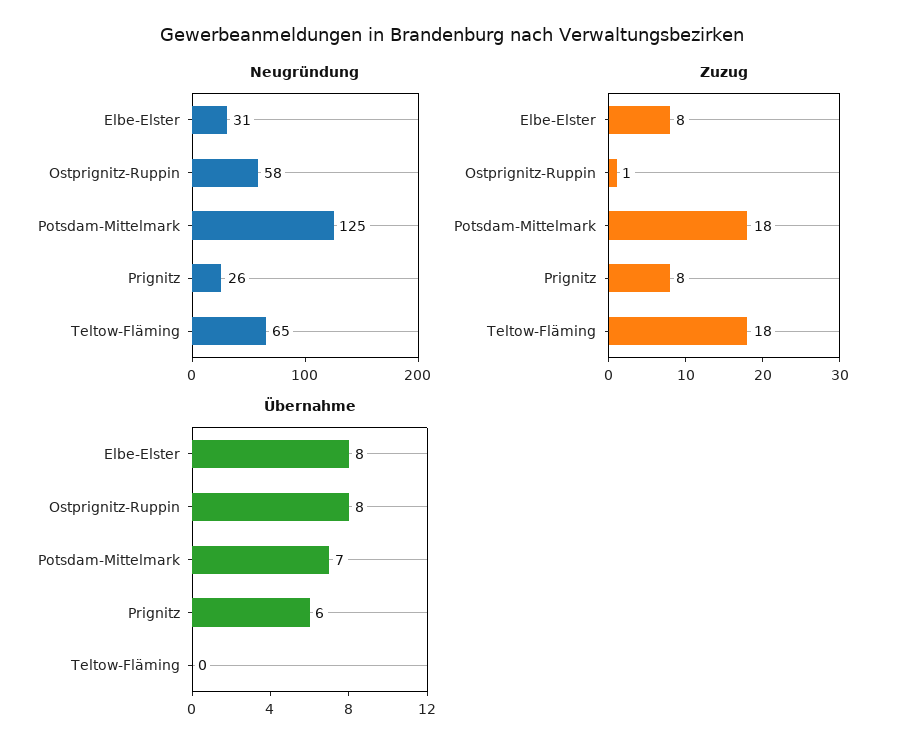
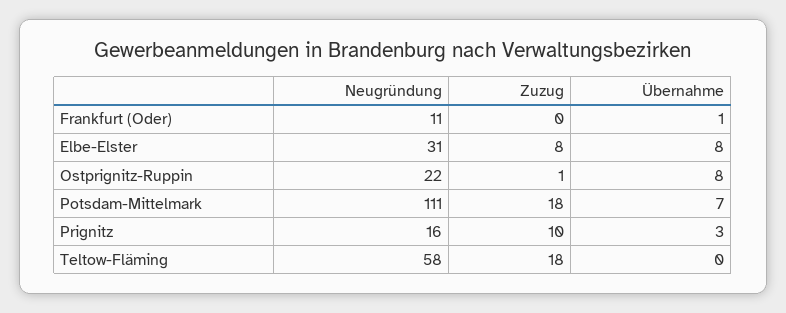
Neugründung, Ostprignitz-Ruppin: 58 -> 22
Neugründung, Potsdam-Mittelmark: 125 -> 111
Neugründung, Prignitz: 26 -> 16
Neugründung, Teltow-Fläming: 65 -> 58
Zuzug, Prignitz: 8 -> 10
Übernahme, Prignitz: 6 -> 3
Neugründung, Frankfurt (Oder): none -> 11
Zuzug, Frankfurt (Oder): none -> 0
Übernahme, Frankfurt (Oder): none -> 1

